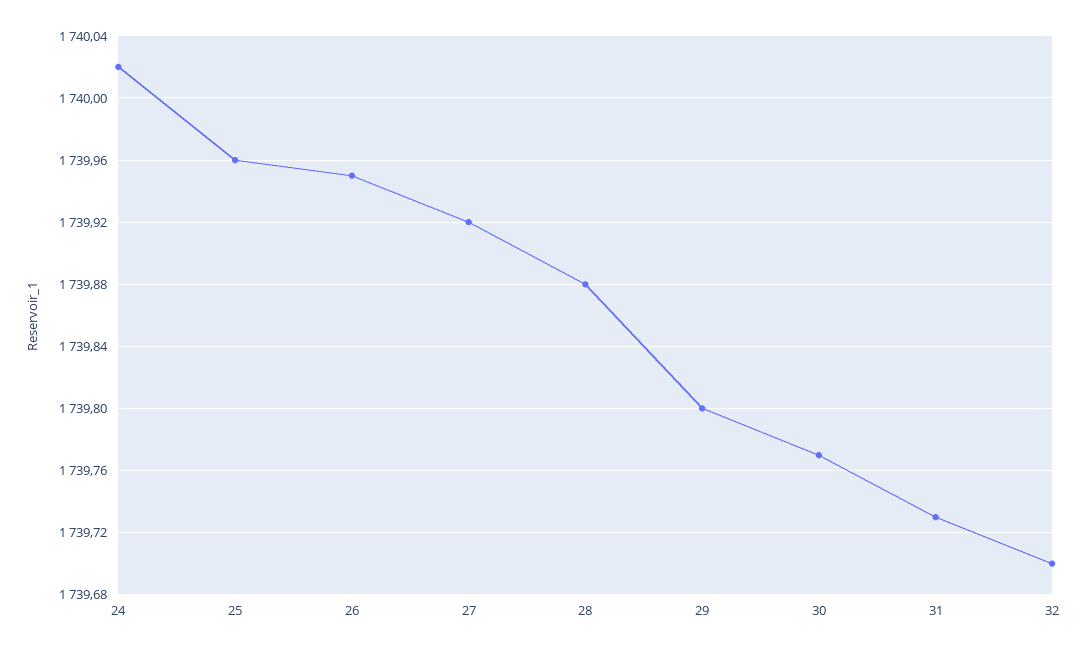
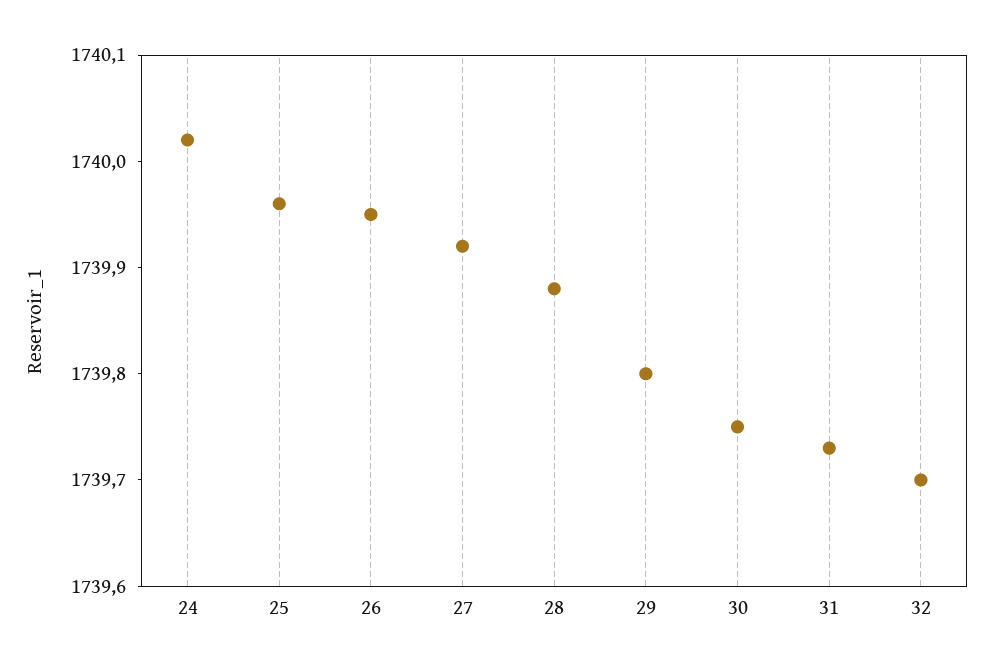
30: 1739.77 -> 1739.75

